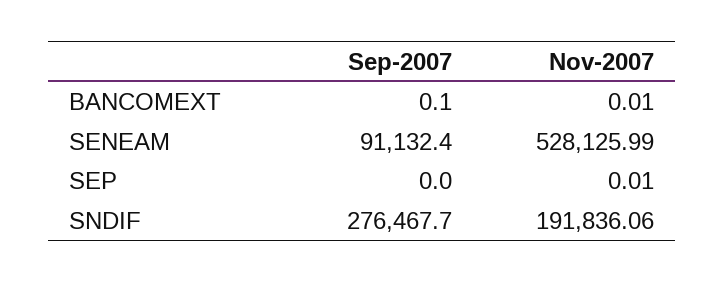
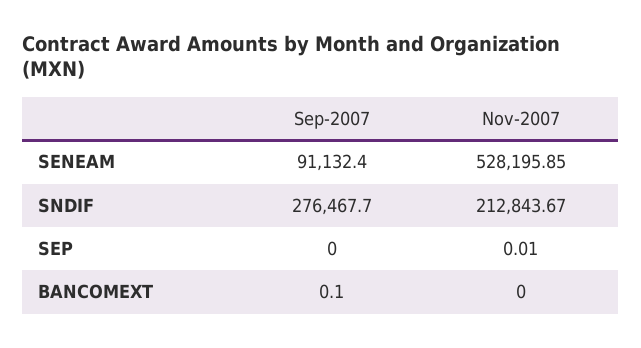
Nov-2007, BANCOMEXT: 0.01 -> 0
Nov-2007, SENEAM: 528125.99 -> 528195.85
Nov-2007, SNDIF: 191836.06 -> 212843.67

